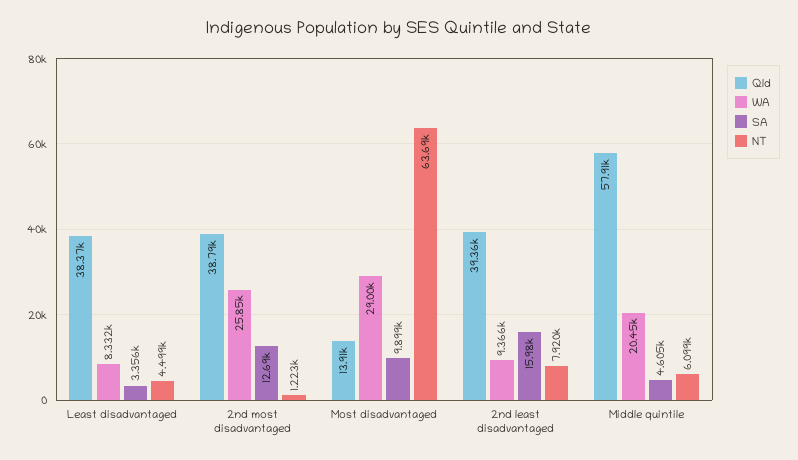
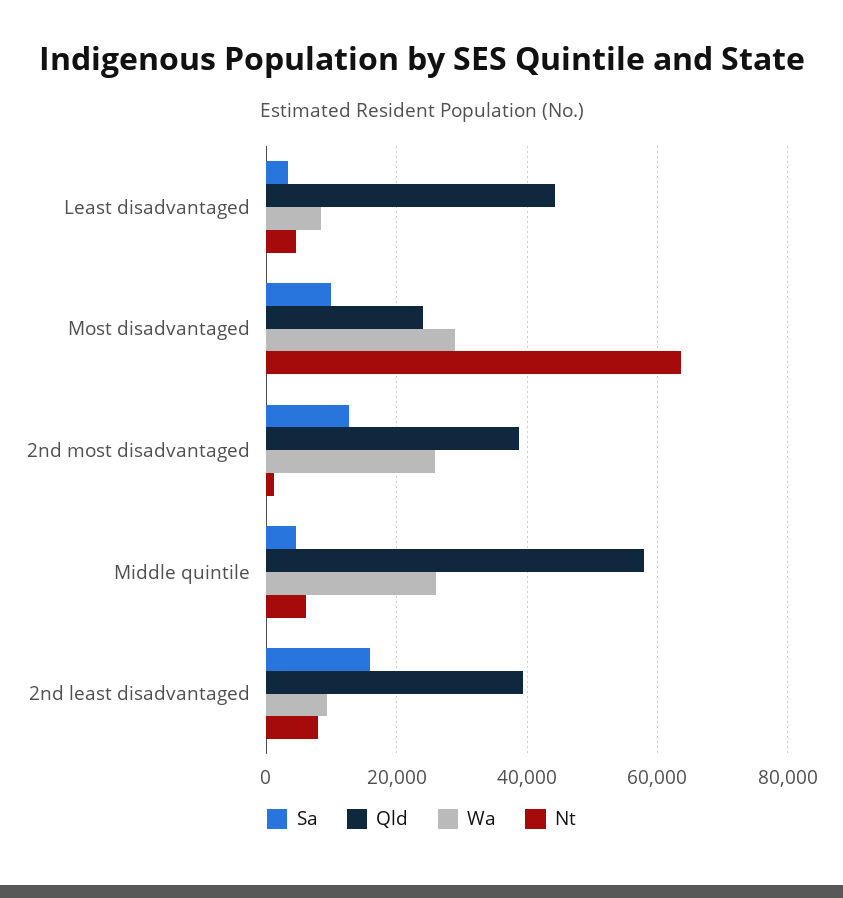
Qld, Least disadvantaged: 38370 -> 44000
Qld, Most disadvantaged: 13910 -> 24000
WA, Middle quintile: 20450 -> 26000

